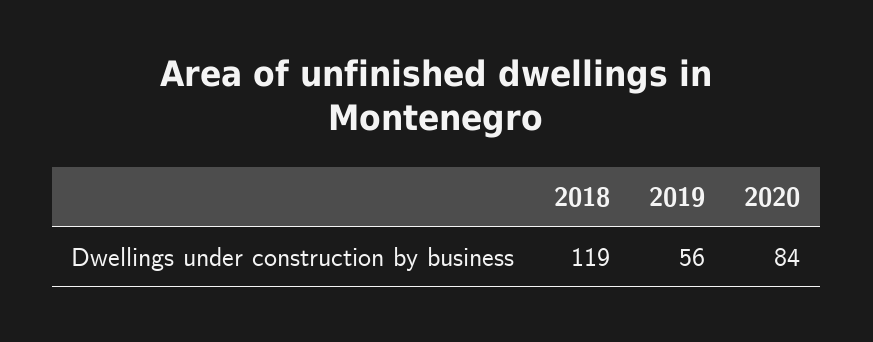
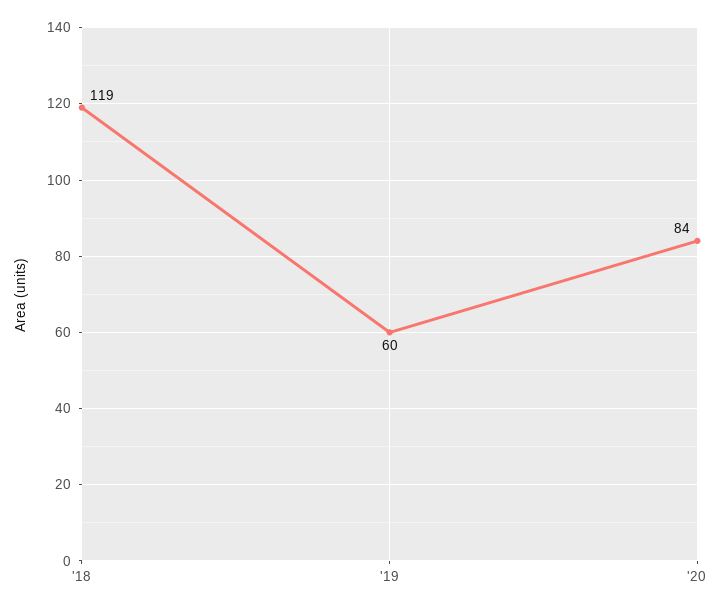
2019: 56 -> 60

